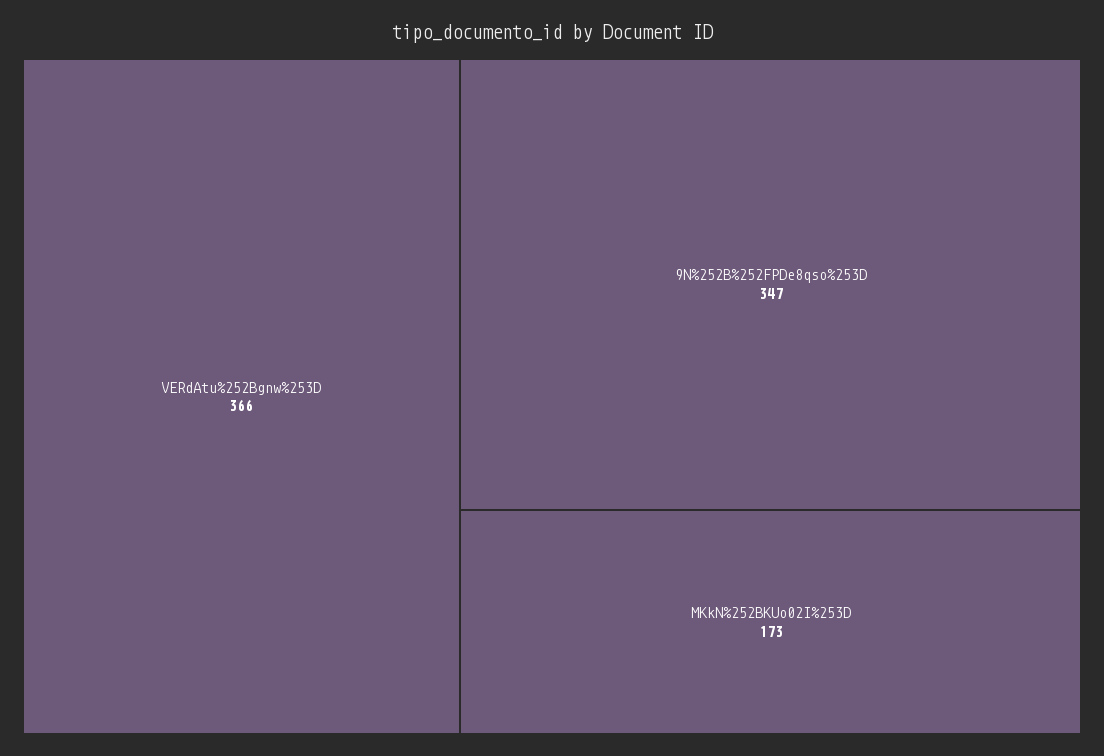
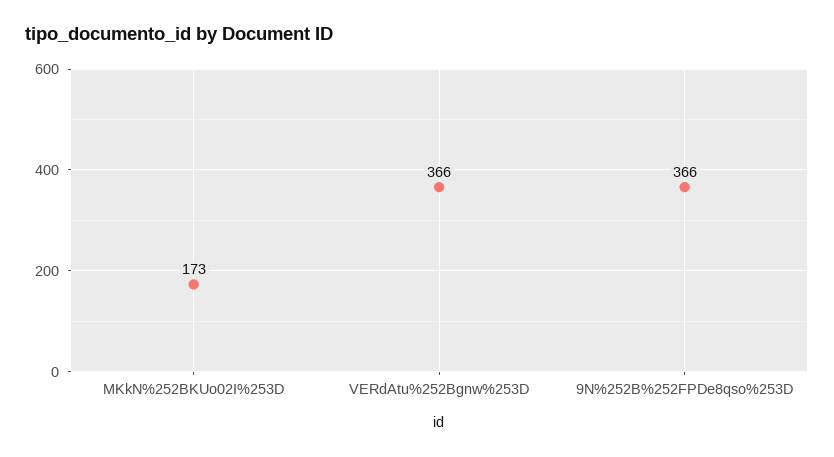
9N%252B%252FPDe8qso%253D: 347 -> 366

